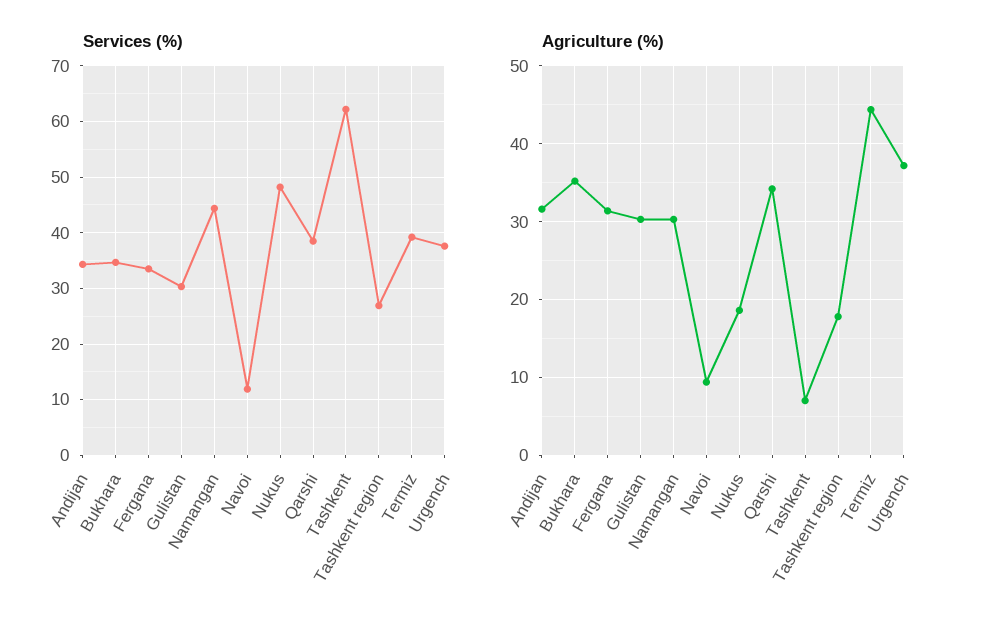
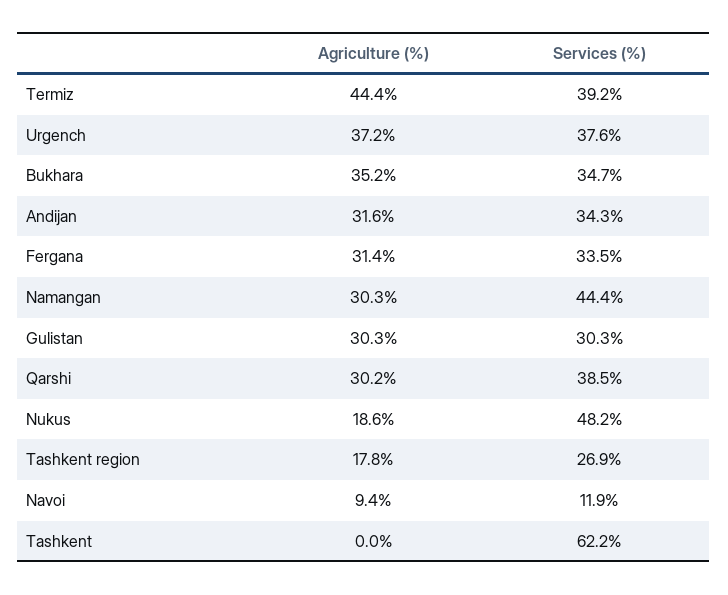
Agriculture (%), Qarshi: 34 -> 30.2
Agriculture (%), Tashkent: 7 -> 0

